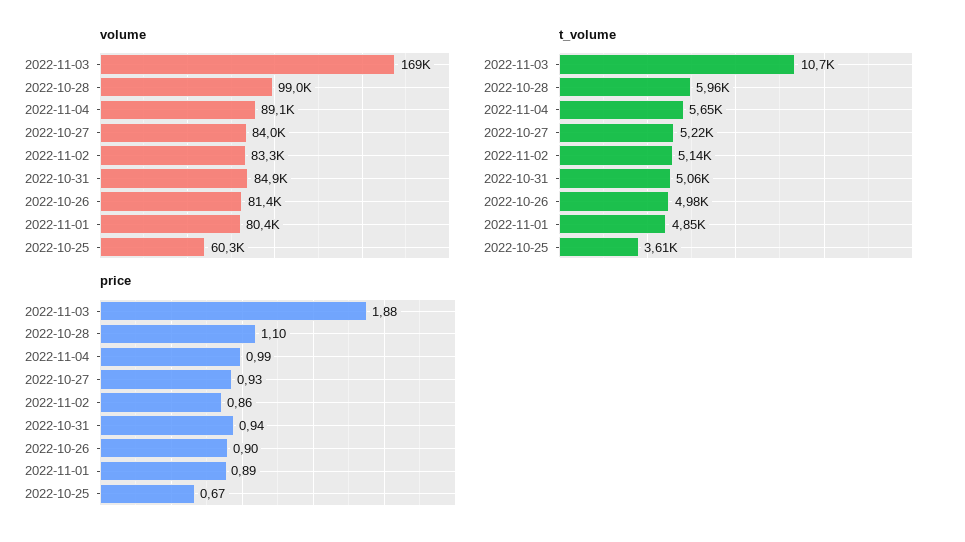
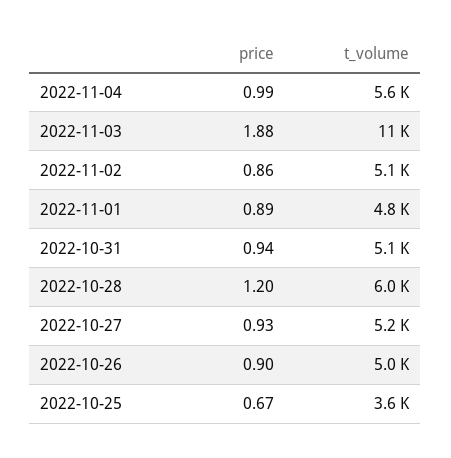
volume, 2022-11-03: 169000 -> none
volume, 2022-10-28: 99000 -> none
volume, 2022-11-04: 89100 -> none
volume, 2022-10-27: 84000 -> none
volume, 2022-11-02: 83300 -> none
volume, 2022-10-31: 84900 -> none
volume, 2022-10-26: 81400 -> none
volume, 2022-11-01: 80400 -> none
volume, 2022-10-25: 60300 -> none
price, 2022-10-28: 1.1 -> 1.2

